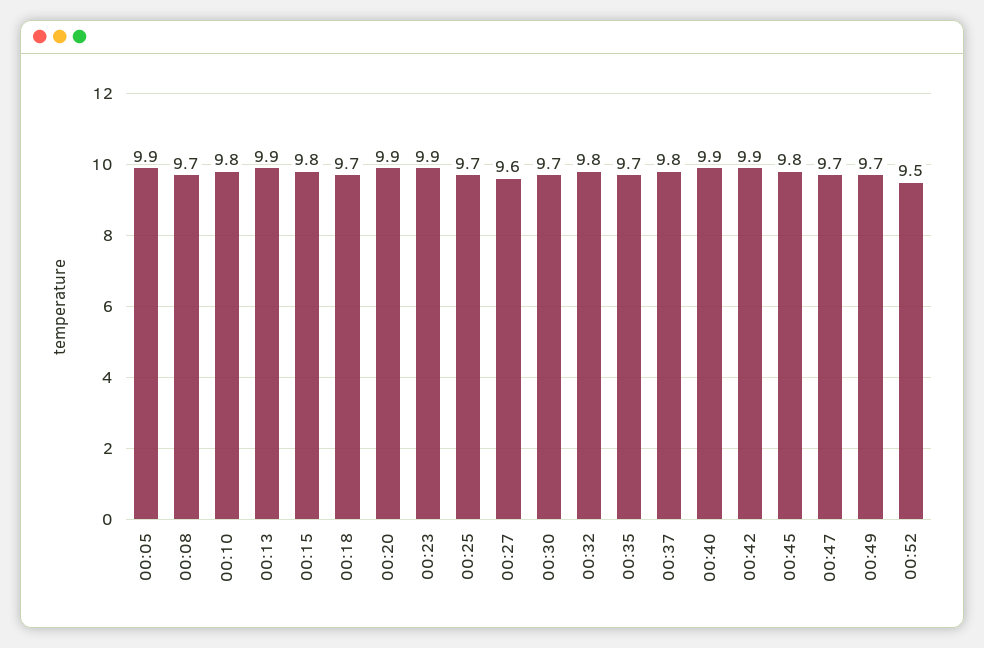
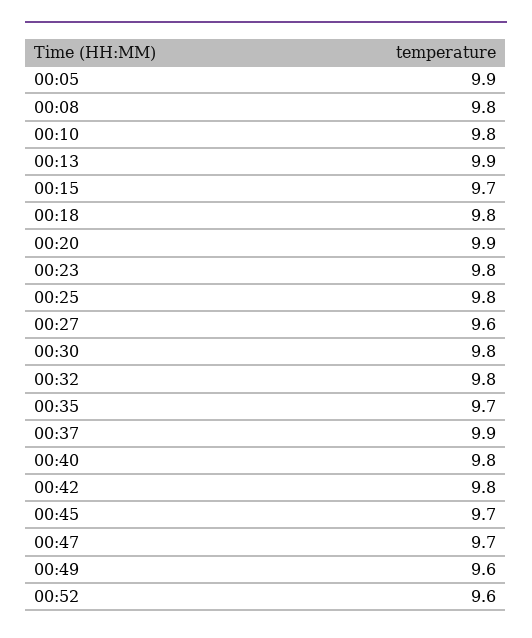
00:08: 9.7 -> 9.8
00:15: 9.8 -> 9.7
00:18: 9.7 -> 9.8
00:23: 9.9 -> 9.8
00:25: 9.7 -> 9.8
00:30: 9.7 -> 9.8
00:37: 9.8 -> 9.9
00:40: 9.9 -> 9.8
00:42: 9.9 -> 9.8
00:45: 9.8 -> 9.7
00:49: 9.7 -> 9.6
00:52: 9.5 -> 9.6

